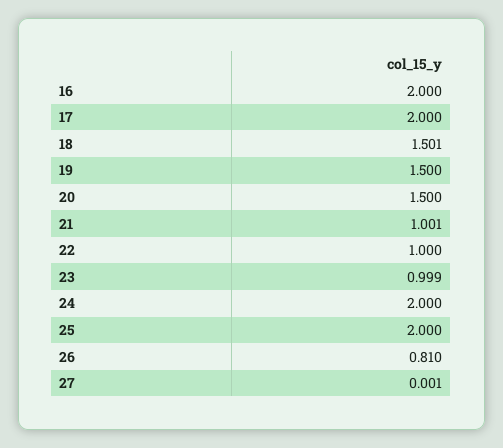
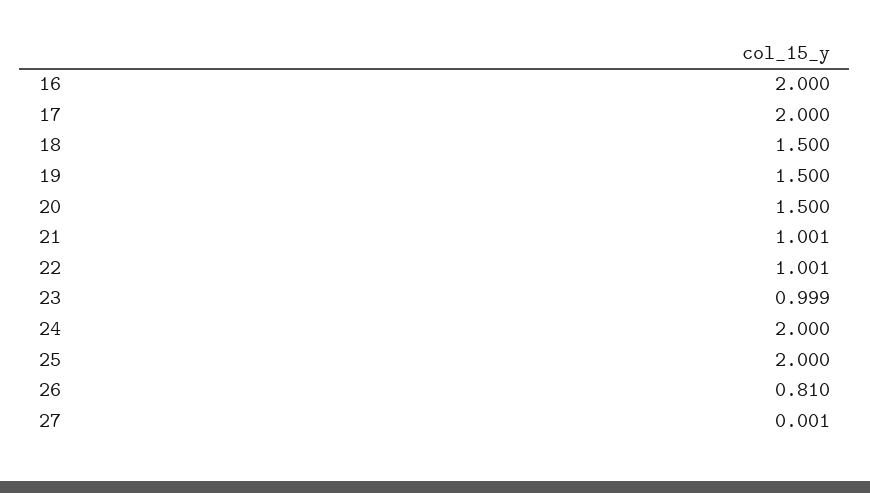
18: 1.501 -> 1.5
22: 1 -> 1.001

